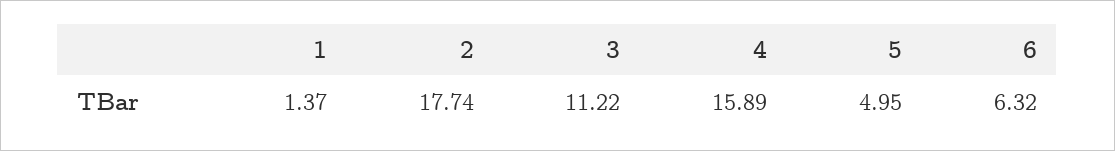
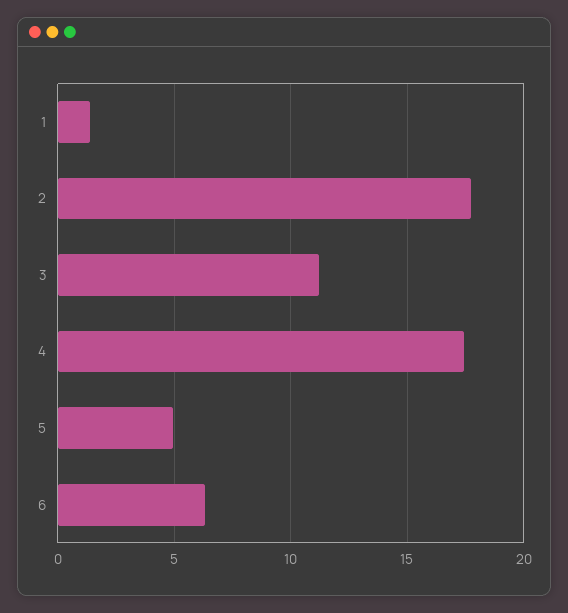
4: 15.89 -> 17.5

